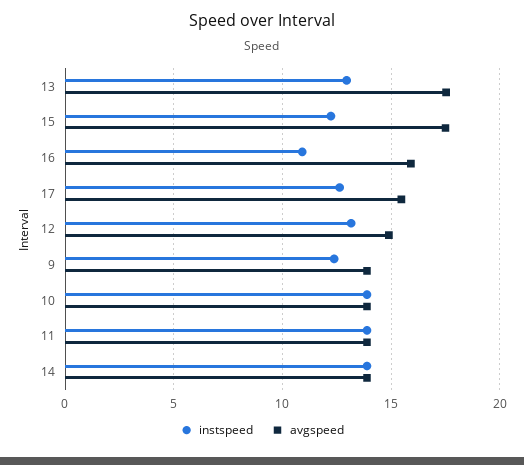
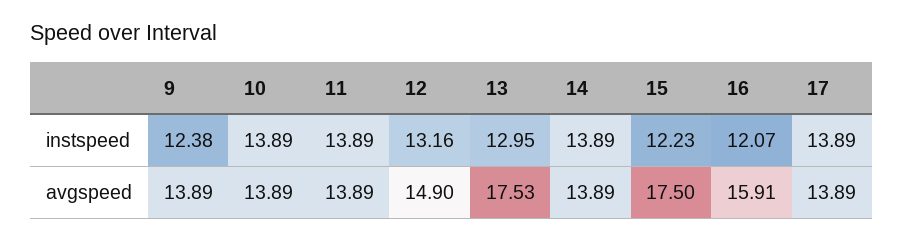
instspeed, 16: 11 -> 12.07
instspeed, 17: 12.5 -> 13.89
avgspeed, 17: 15.5 -> 13.89

